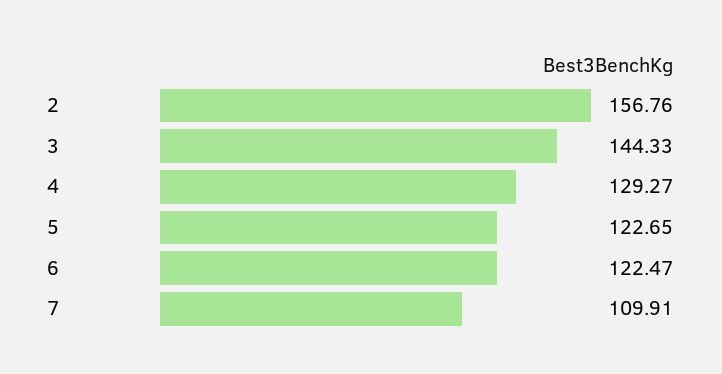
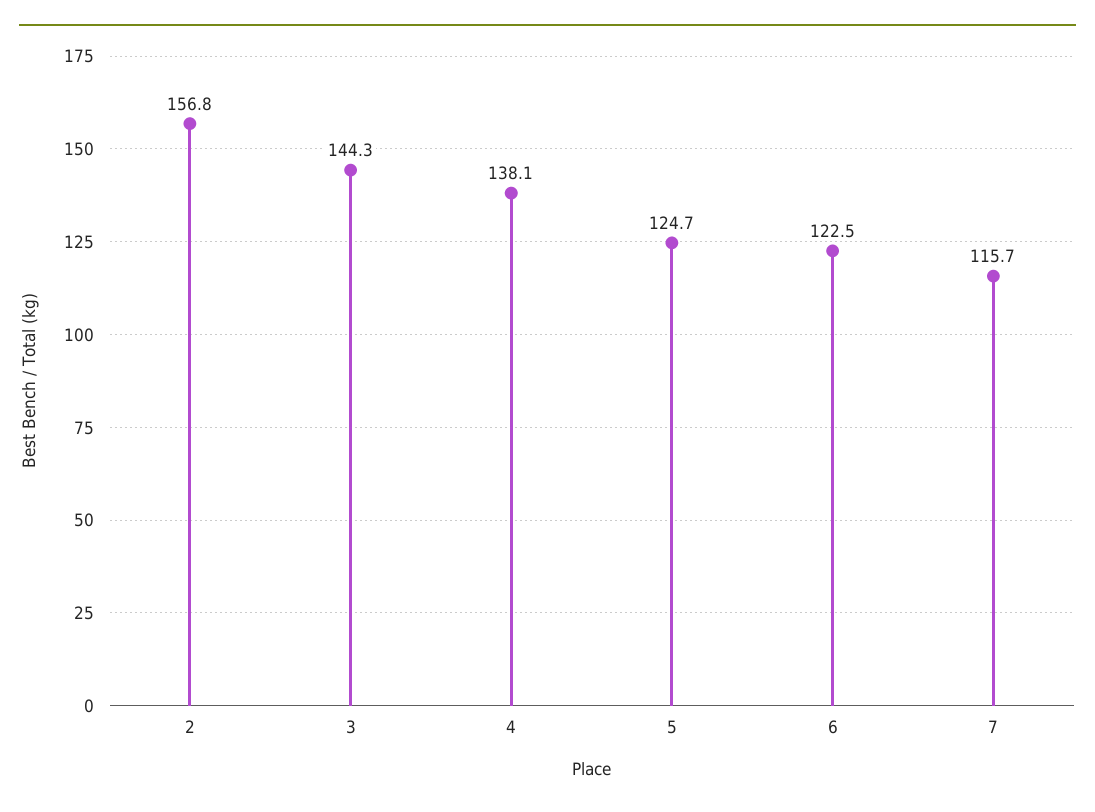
4: 129.27 -> 138.1
5: 122.65 -> 124.7
7: 109.91 -> 115.7

